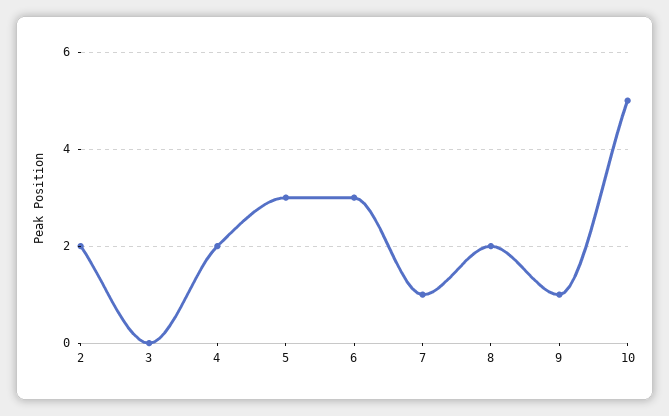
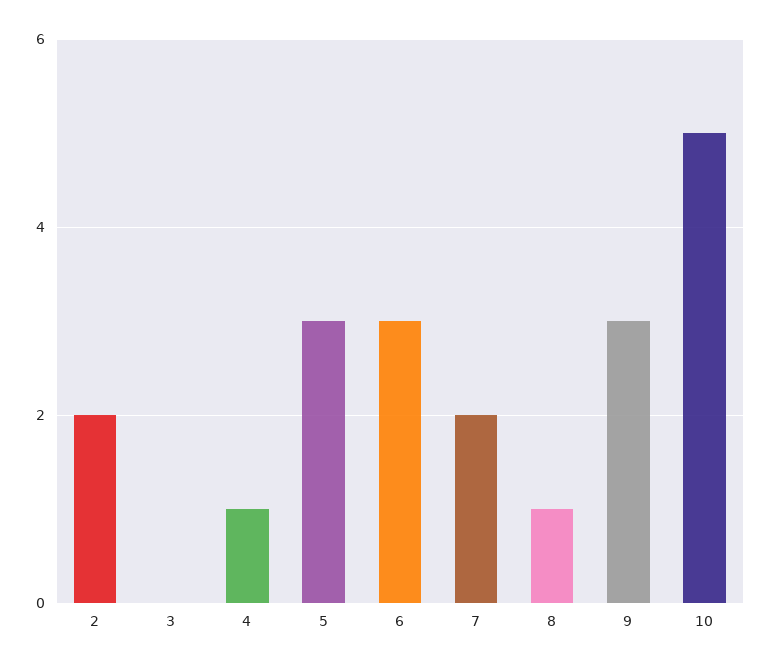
4: 2 -> 1
7: 1 -> 2
8: 2 -> 1
9: 1 -> 3

